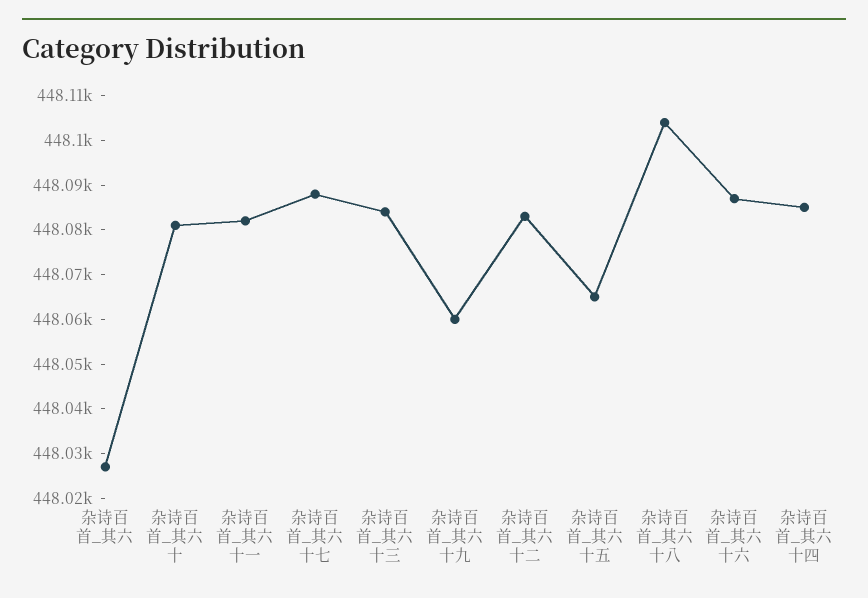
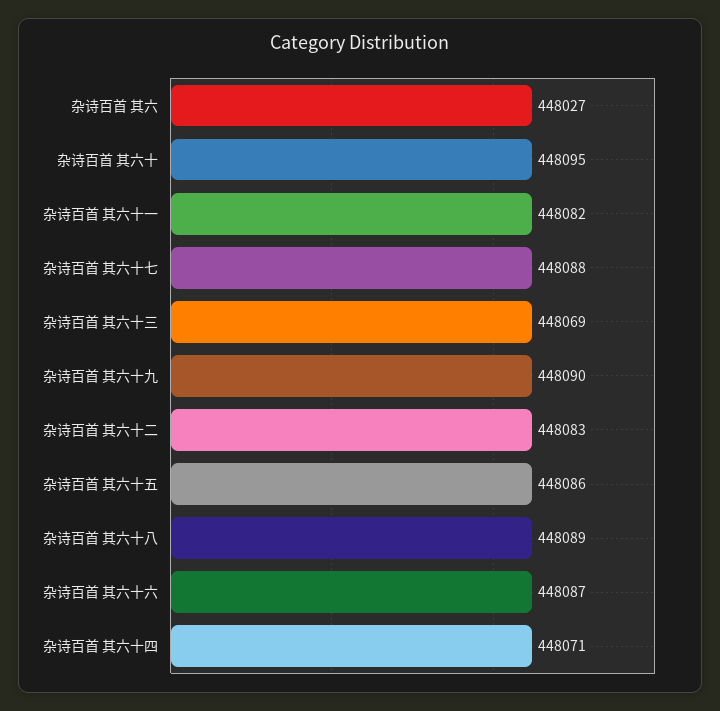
杂诗百首_其六十: 448080 -> 448095
杂诗百首_其六十三: 448085 -> 448069
杂诗百首_其六十九: 448060 -> 448090
杂诗百首_其六十五: 448065 -> 448086
杂诗百首_其六十八: 448105 -> 448089
杂诗百首_其六十四: 448085 -> 448071

